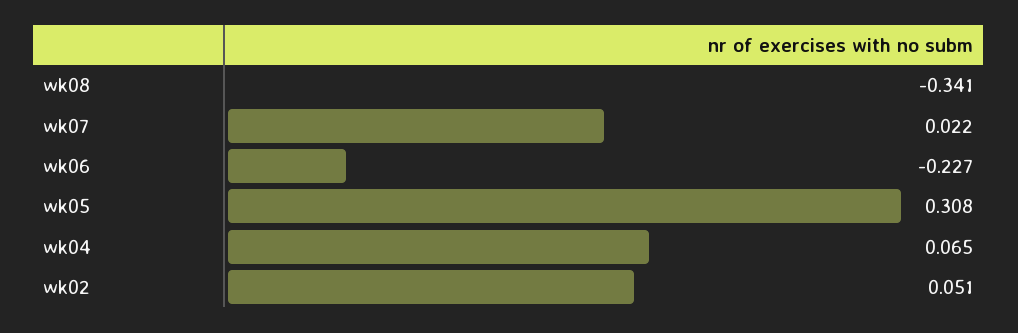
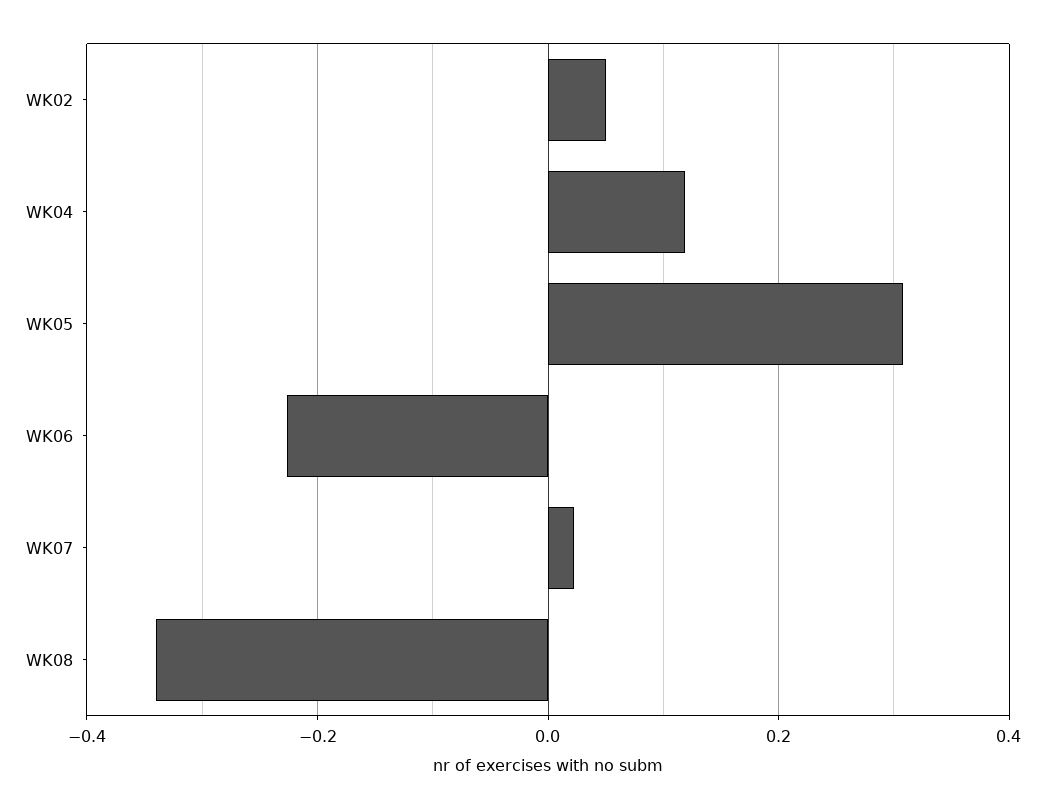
wk04: 0.065 -> 0.12

